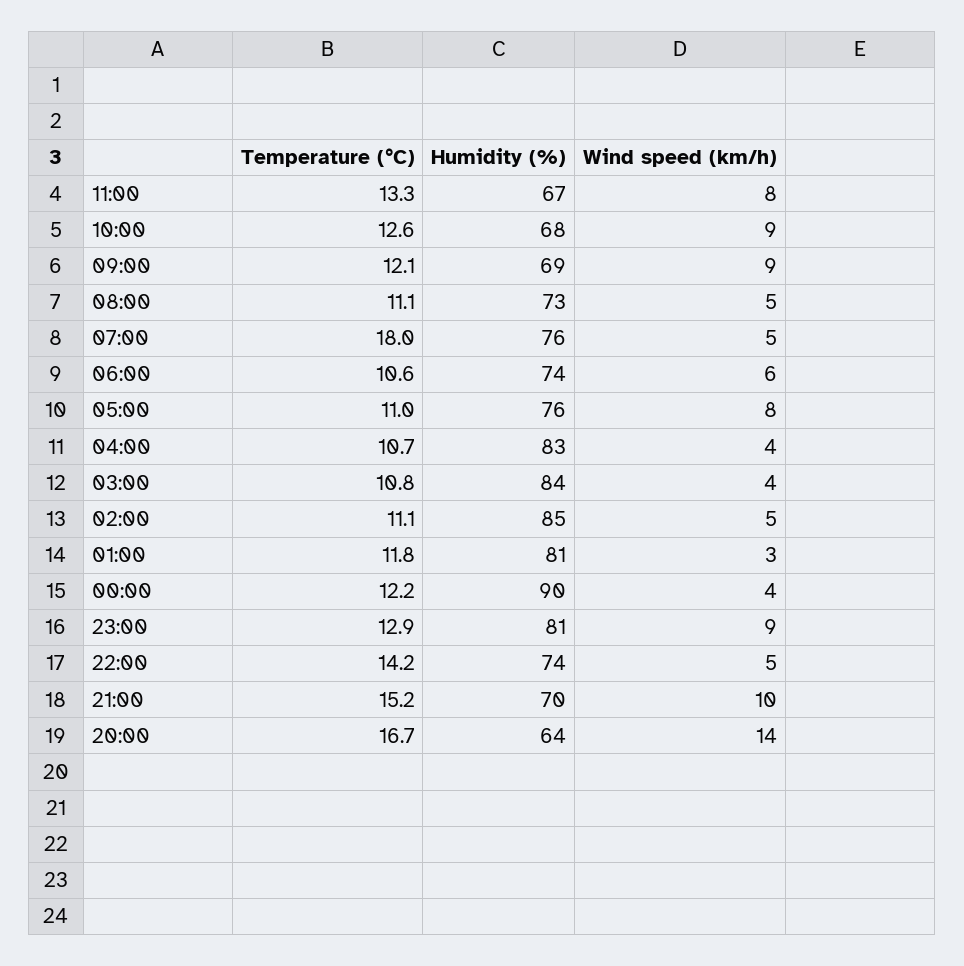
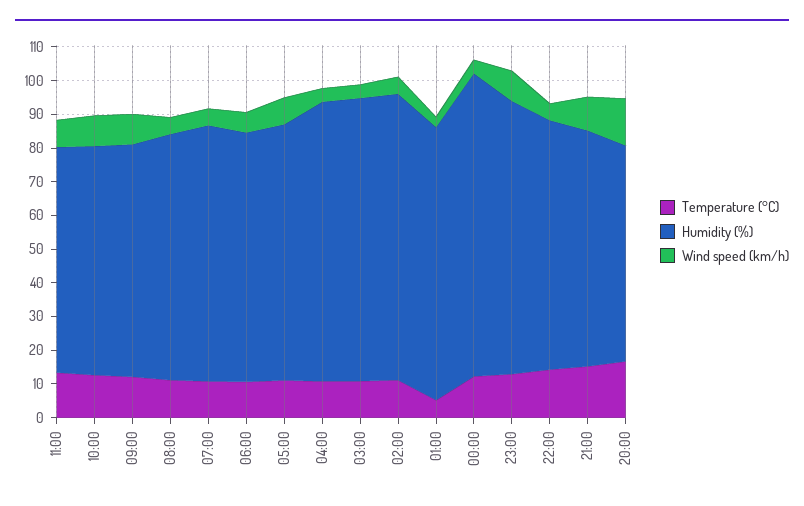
Temperature (°C), 07:00: 18 -> 10
Temperature (°C), 01:00: 11.8 -> 5

